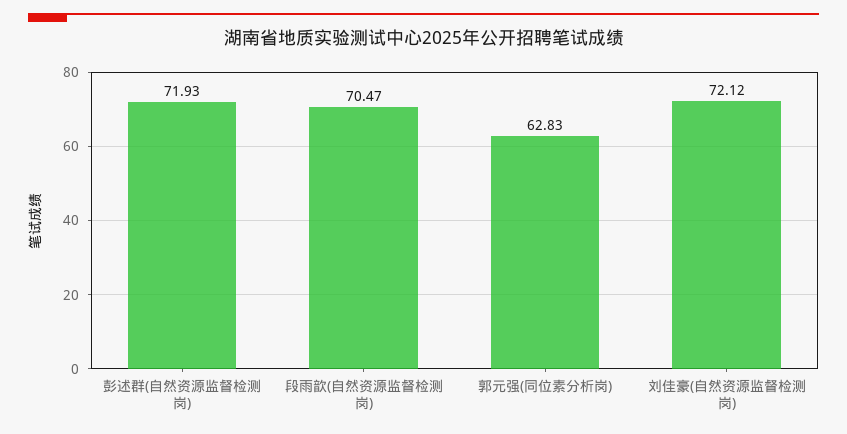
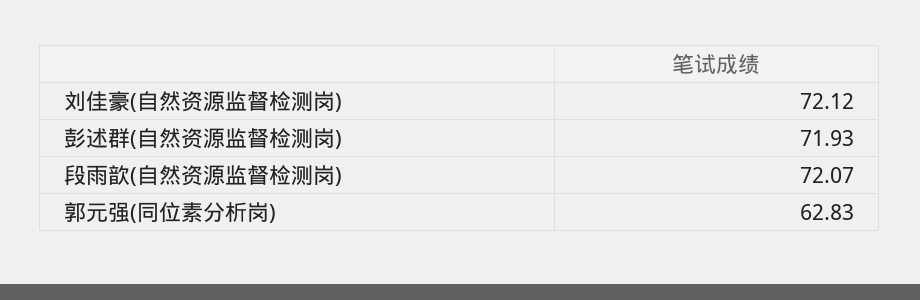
段雨歆(自然资源监督检测岗): 70.47 -> 72.07

